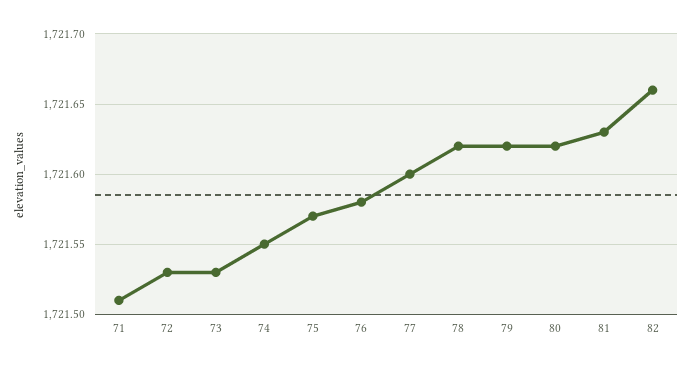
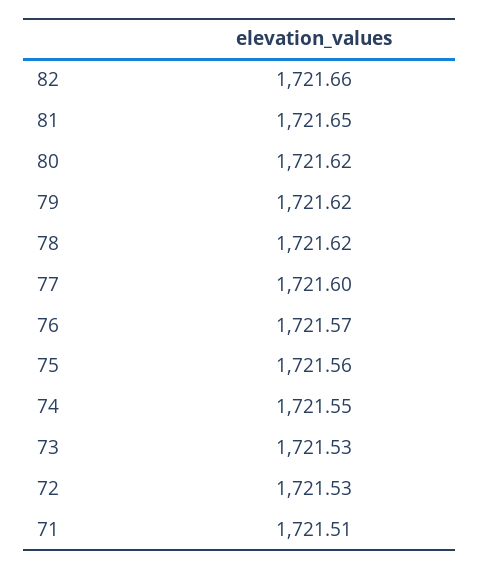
75: 1721.57 -> 1721.56
76: 1721.58 -> 1721.57
81: 1721.63 -> 1721.65

